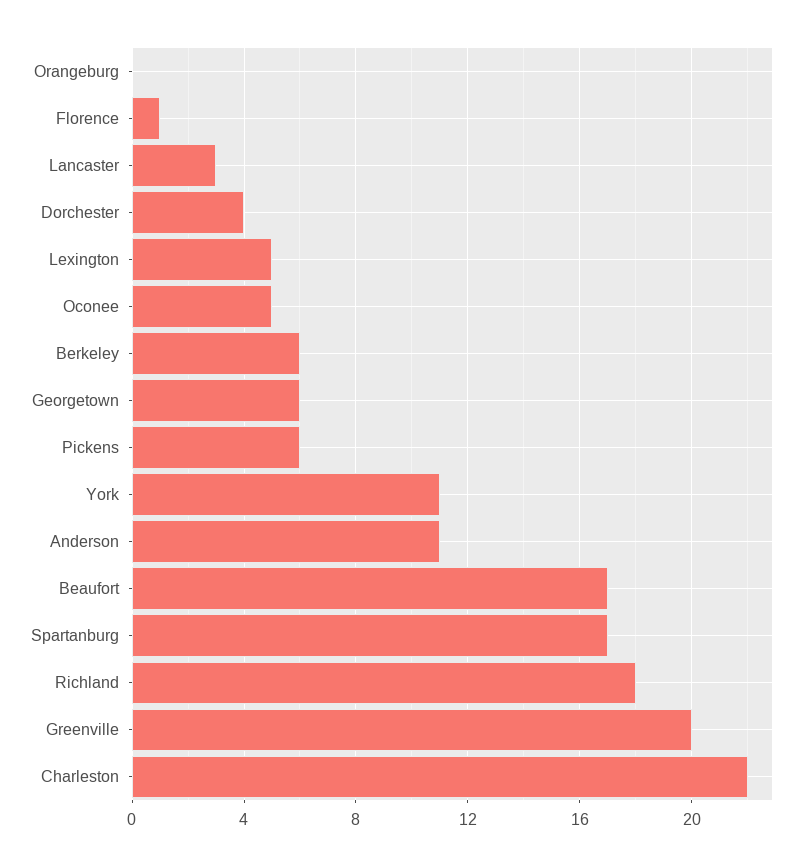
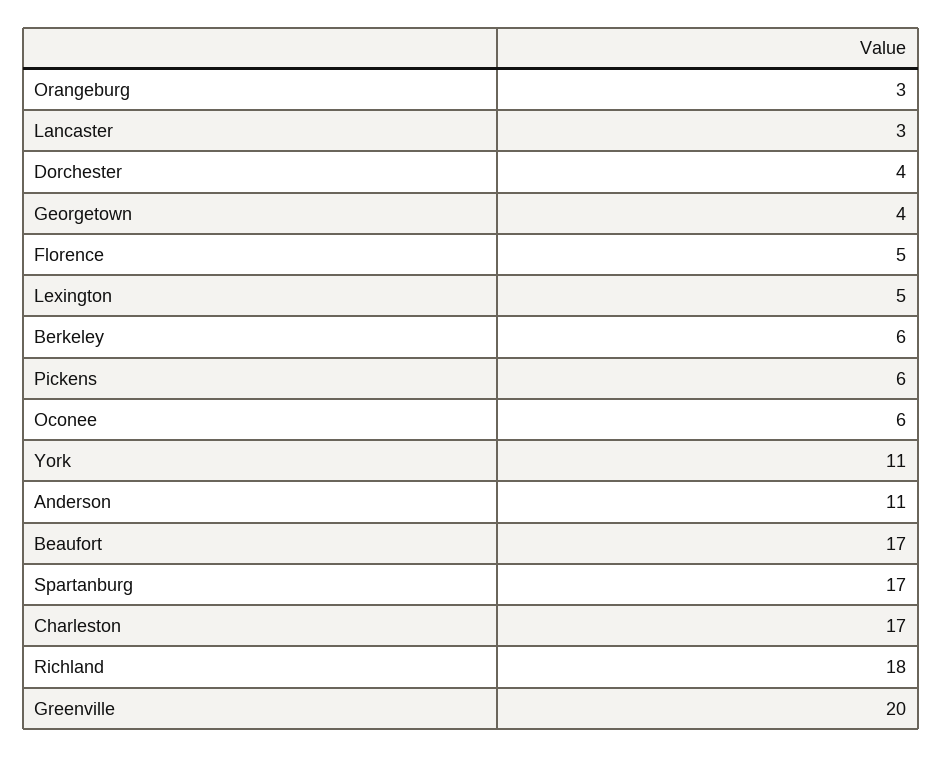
Orangeburg: 0 -> 3
Florence: 1 -> 5
Oconee: 5 -> 6
Georgetown: 6 -> 4
Charleston: 22 -> 17

